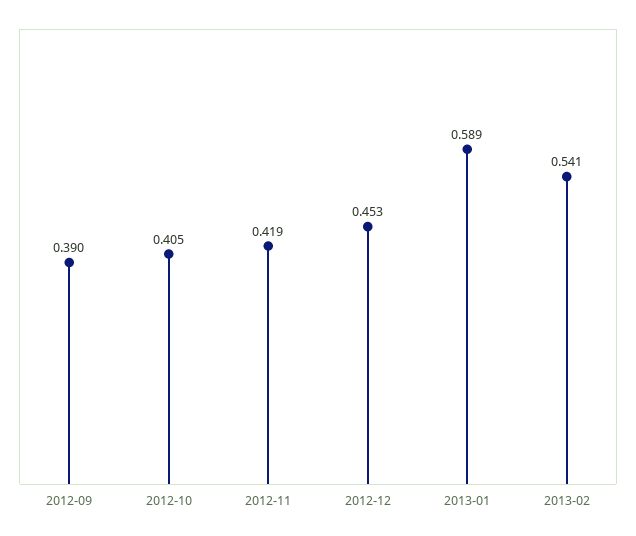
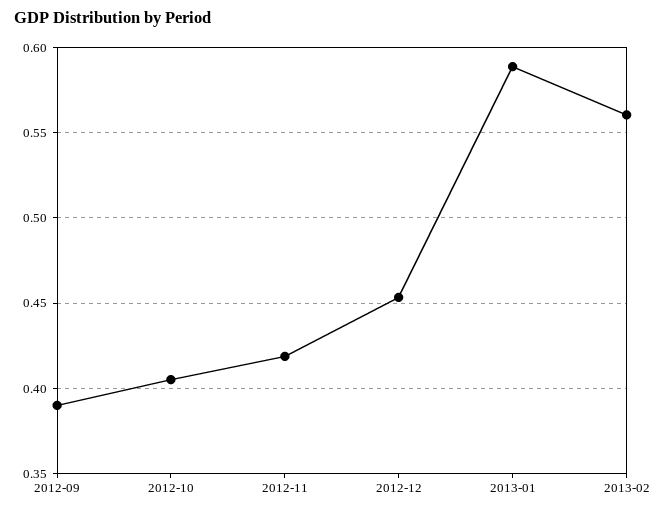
2013-02: 0.541 -> 0.56

